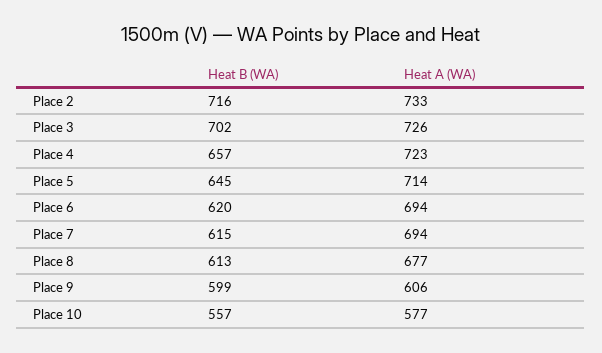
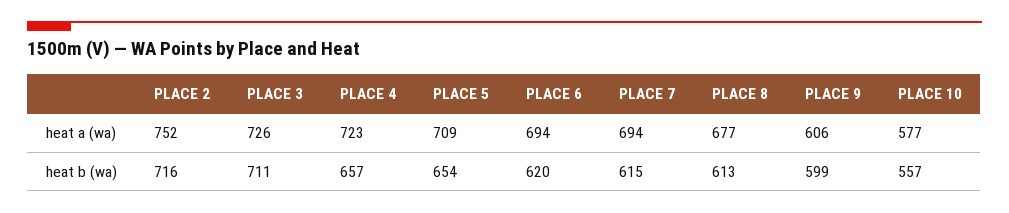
Heat A (WA), Place 2: 733 -> 752
Heat B (WA), Place 3: 702 -> 711
Heat B (WA), Place 5: 645 -> 654
Heat A (WA), Place 5: 714 -> 709

